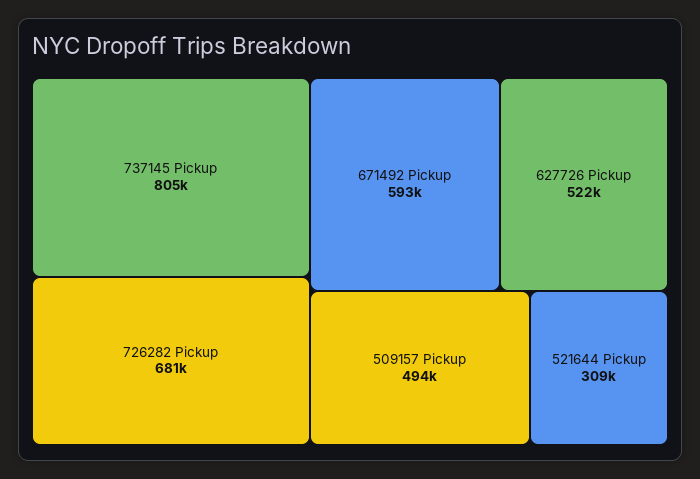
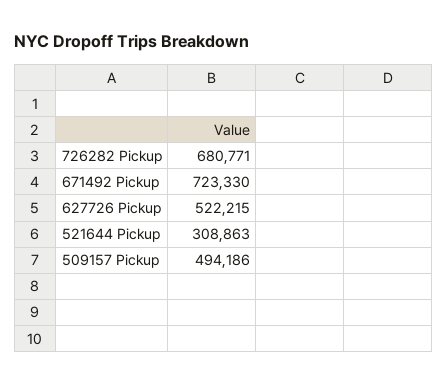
737145 Pickup: 805000 -> none
671492 Pickup: 593000 -> 723330

